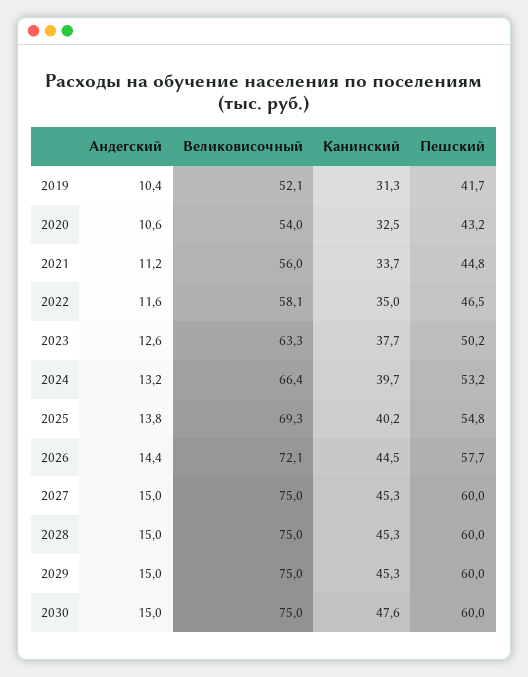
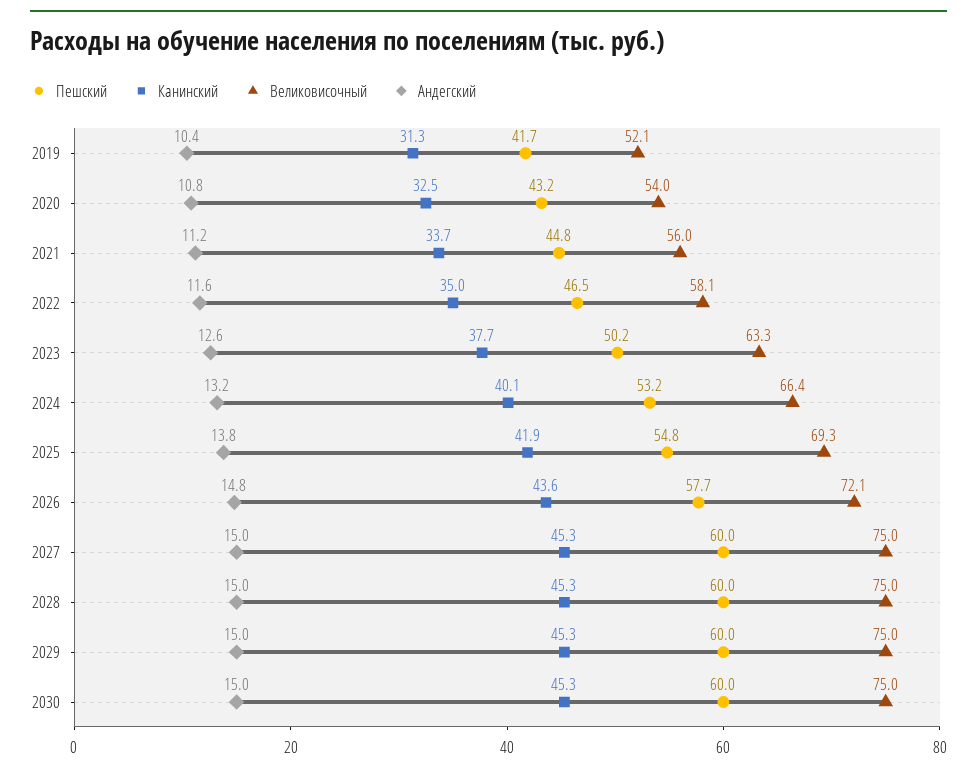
Андегский, 2020: 10.6 -> 10.8
Канинский, 2024: 39.7 -> 40.1
Канинский, 2025: 40.2 -> 41.9
Андегский, 2026: 14.4 -> 14.8
Канинский, 2026: 44.5 -> 43.6
Канинский, 2030: 47.6 -> 45.3

